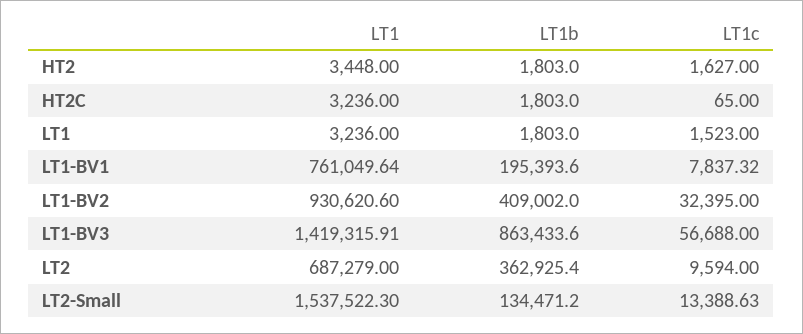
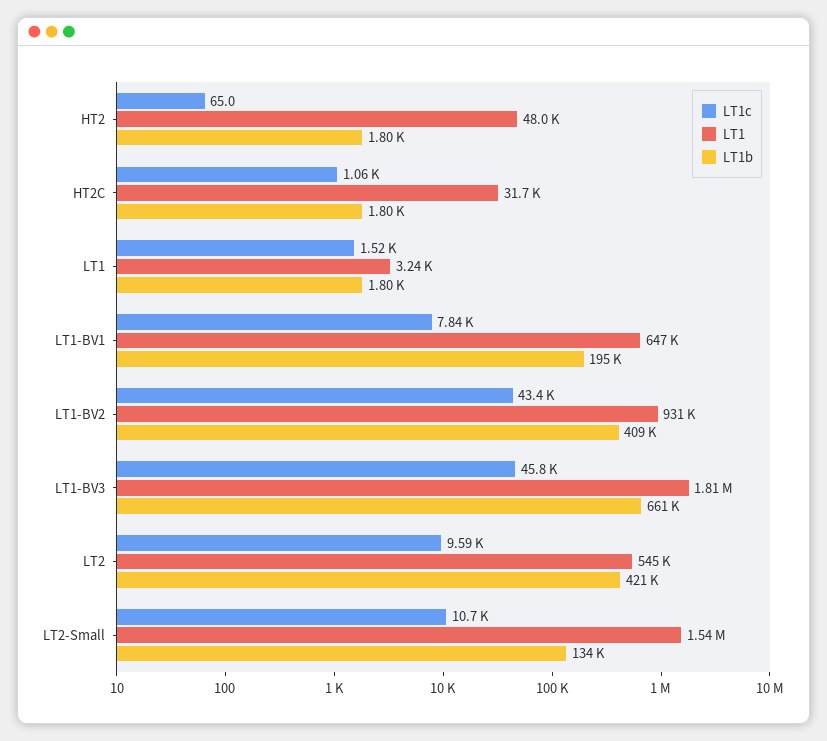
LT1, HT2: 3448 -> 48000
LT1c, HT2: 1627 -> 65
LT1, HT2C: 3236 -> 31700
LT1c, HT2C: 65 -> 1060
LT1, LT1-BV1: 761049.64 -> 647000
LT1c, LT1-BV2: 32395 -> 43400
LT1, LT1-BV3: 1419315.91 -> 1810000
LT1b, LT1-BV3: 863433.6 -> 661000
LT1c, LT1-BV3: 56688 -> 45800
LT1, LT2: 687279 -> 545000
LT1b, LT2: 362925.4 -> 421000
LT1c, LT2-Small: 13388.63 -> 10700

